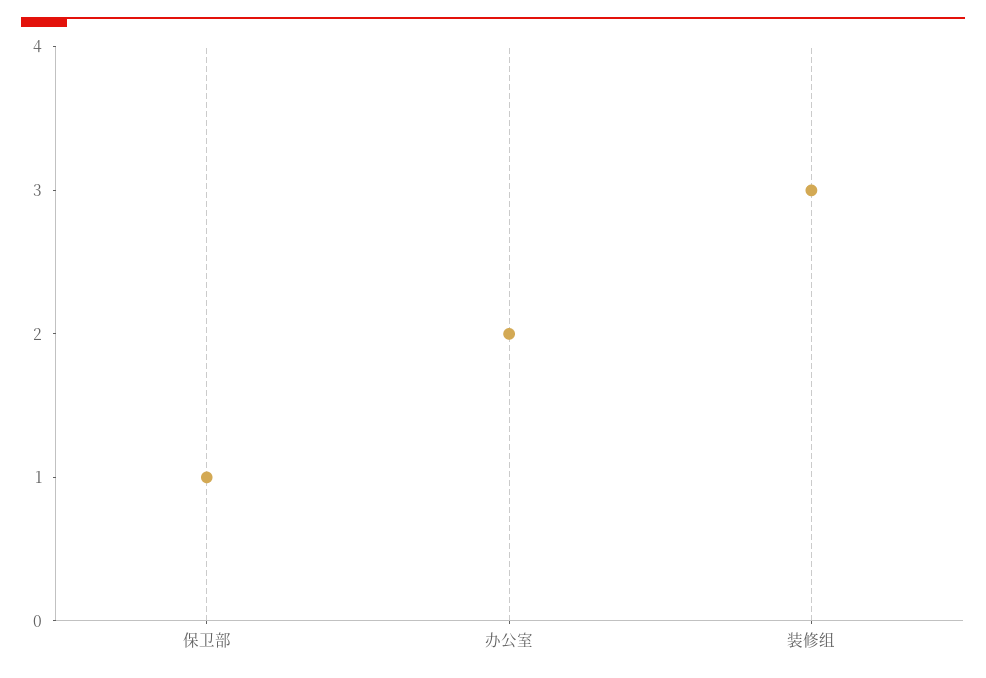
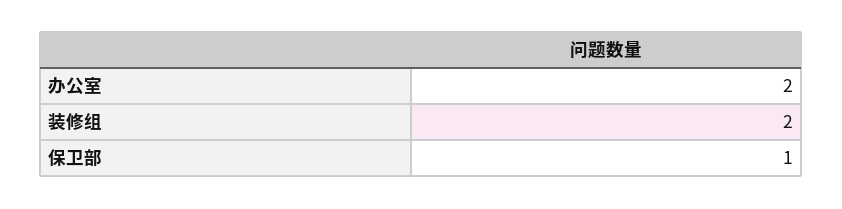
装修组: 3 -> 2

